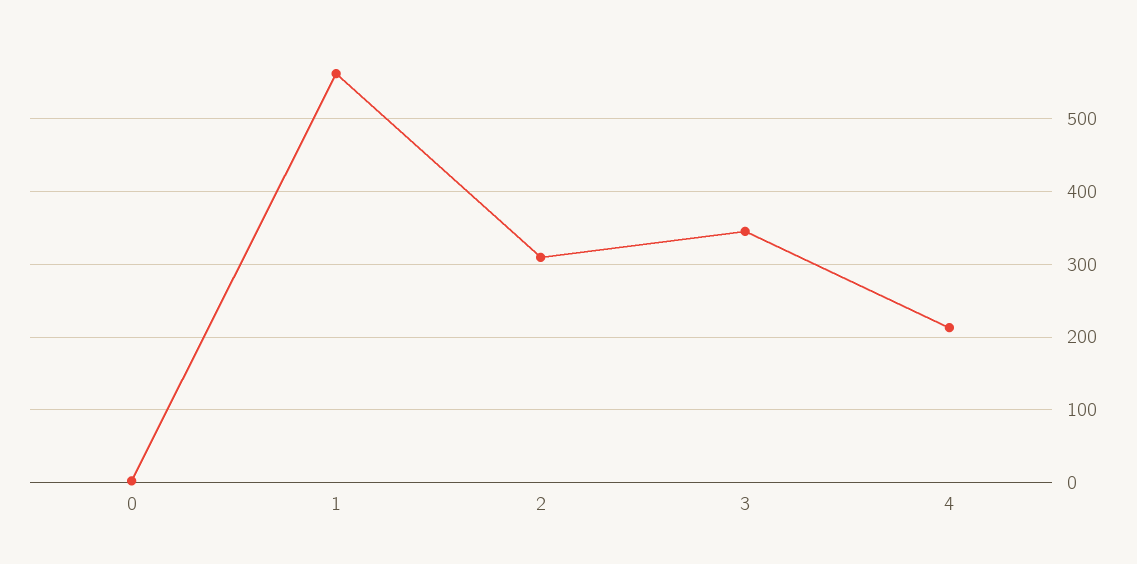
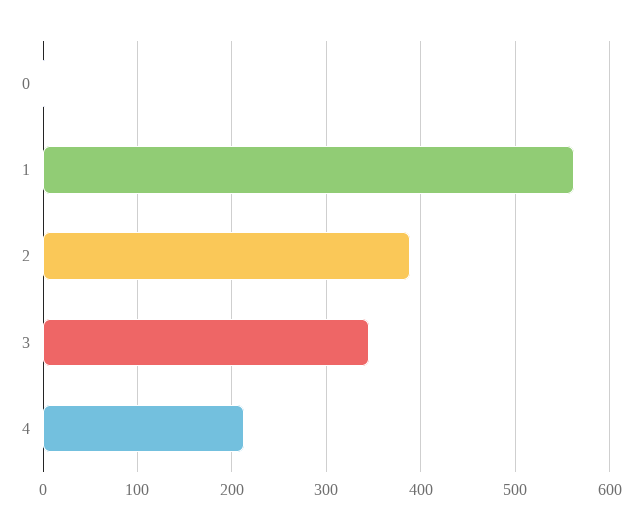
2: 310 -> 390

